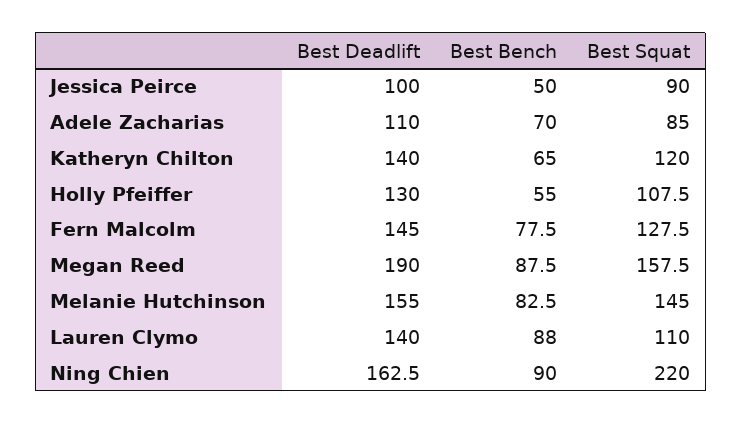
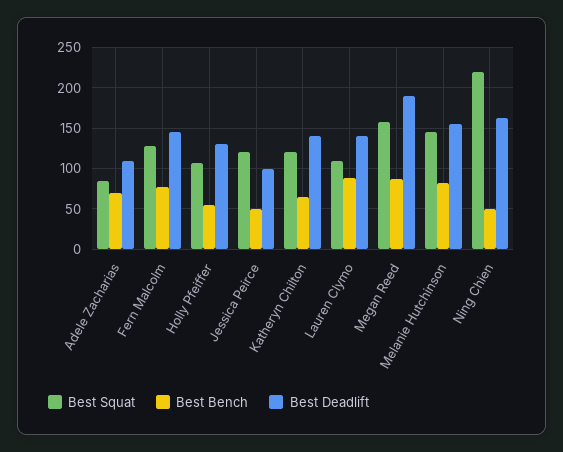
Best Squat, Jessica Peirce: 90 -> 120
Best Bench, Ning Chien: 90 -> 50

